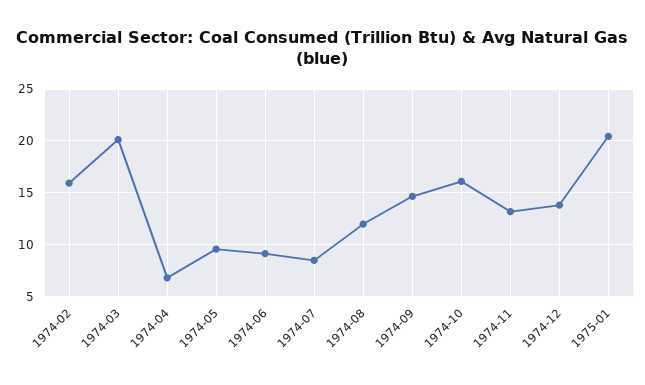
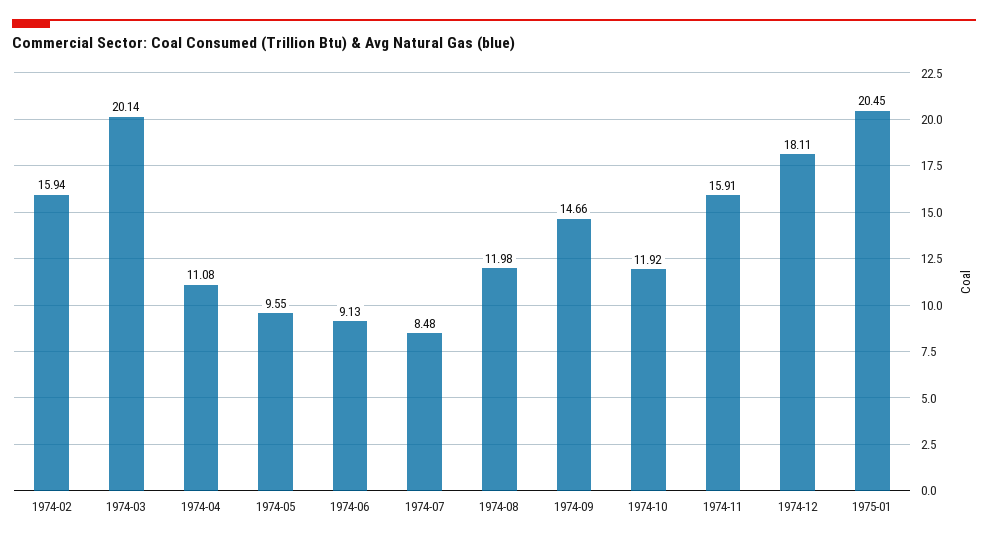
1974-04: 7 -> 11.08
1974-10: 16 -> 11.92
1974-11: 13 -> 15.91
1974-12: 14 -> 18.11

